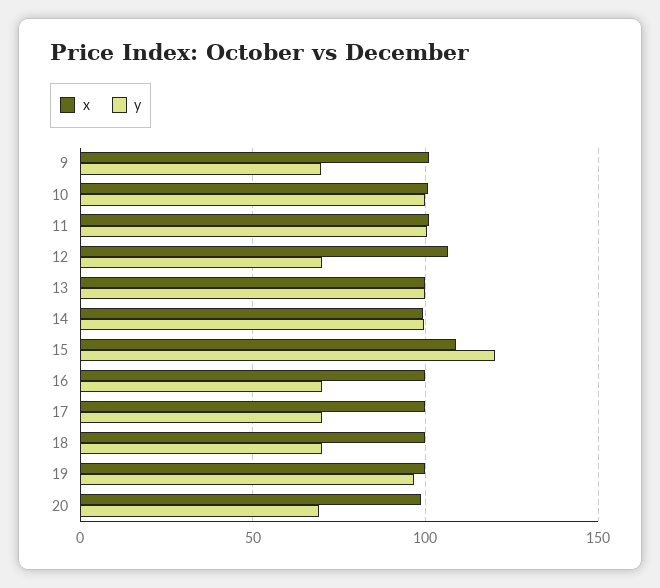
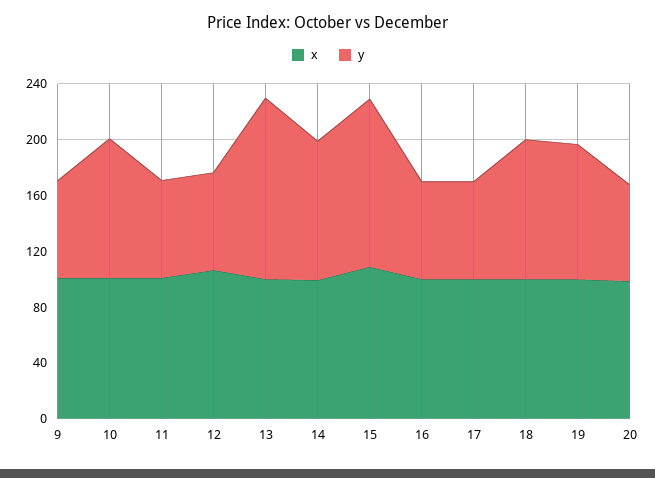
y, 11: 100 -> 70
y, 13: 100 -> 130
y, 18: 70 -> 100

